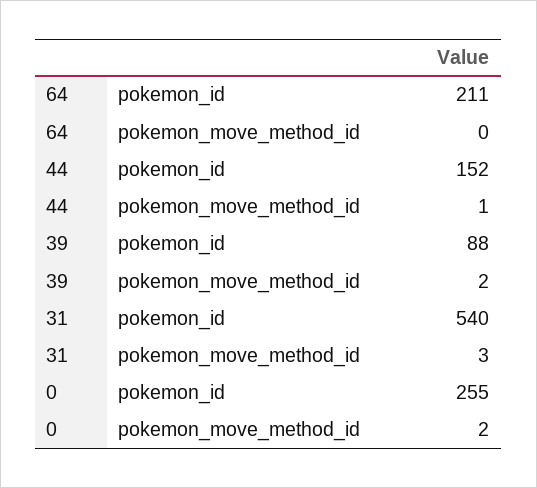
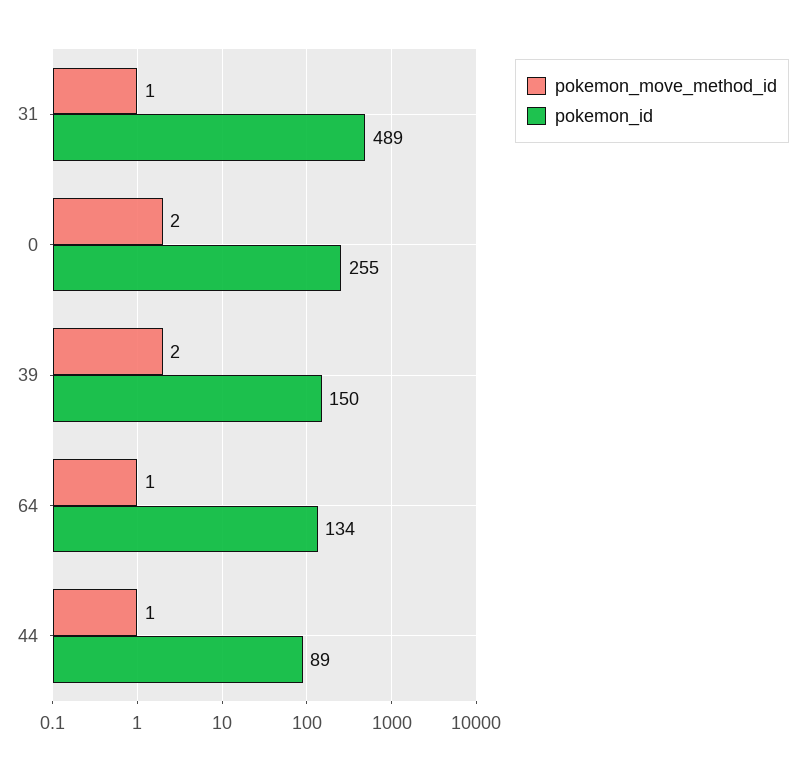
pokemon_id, 64: 211 -> 134
pokemon_move_method_id, 64: 0 -> 1
pokemon_id, 44: 152 -> 89
pokemon_id, 39: 88 -> 150
pokemon_id, 31: 540 -> 489
pokemon_move_method_id, 31: 3 -> 1

